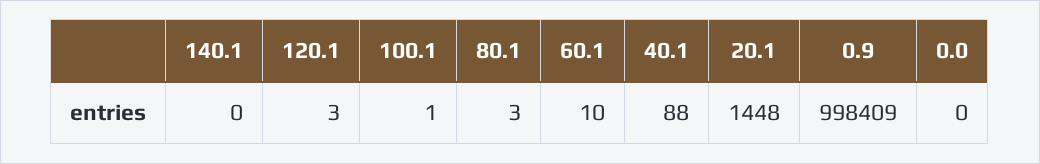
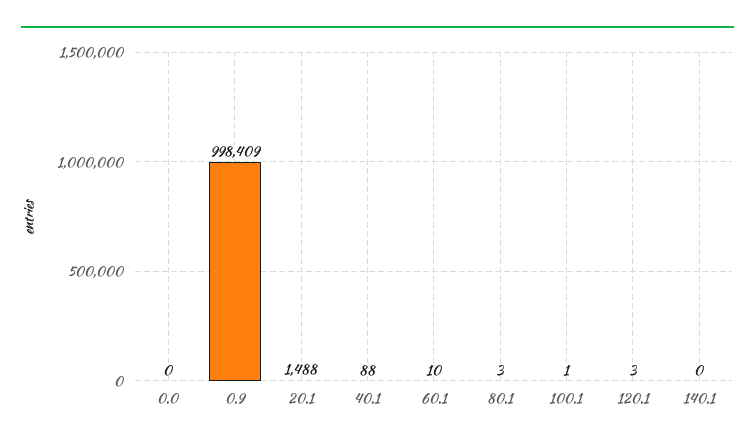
20.1: 1448 -> 1488

